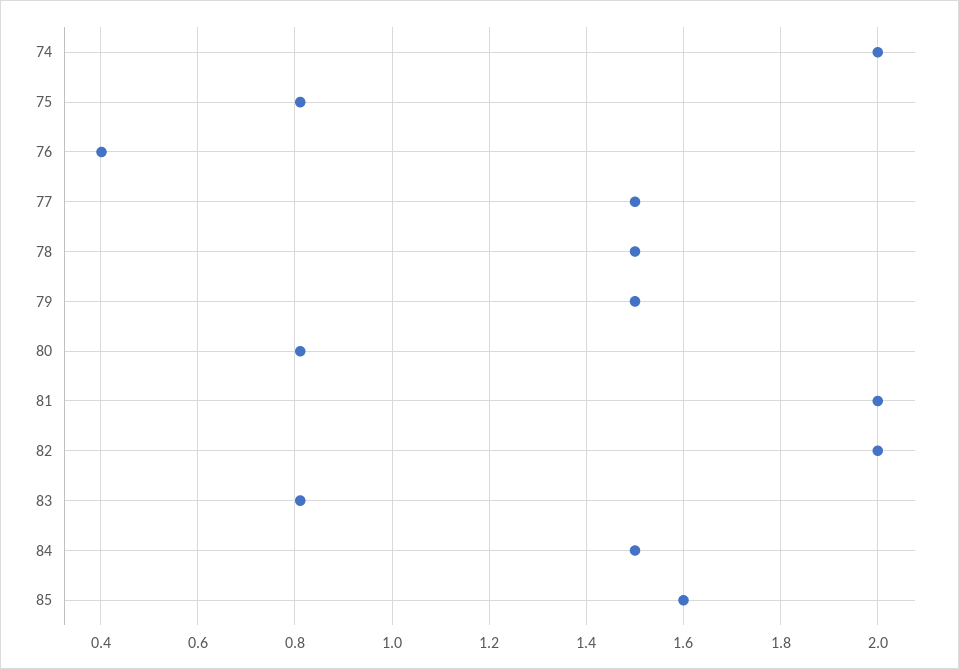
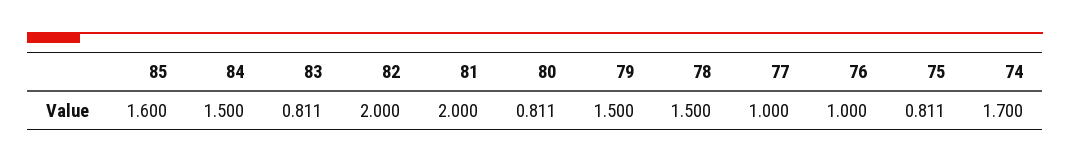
74: 2 -> 1.7
76: 0.4 -> 1
77: 1.5 -> 1

